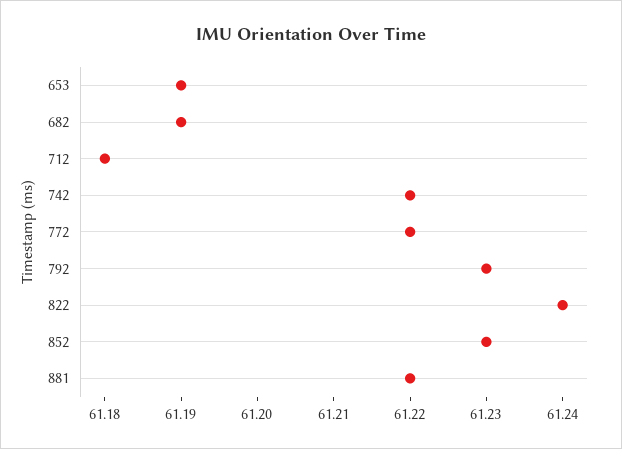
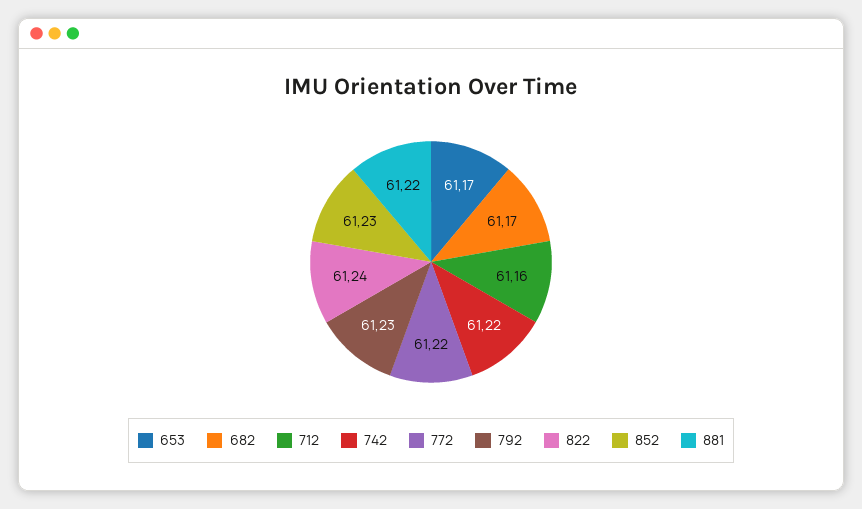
653: 61.19 -> 61.17
682: 61.19 -> 61.17
712: 61.18 -> 61.16

